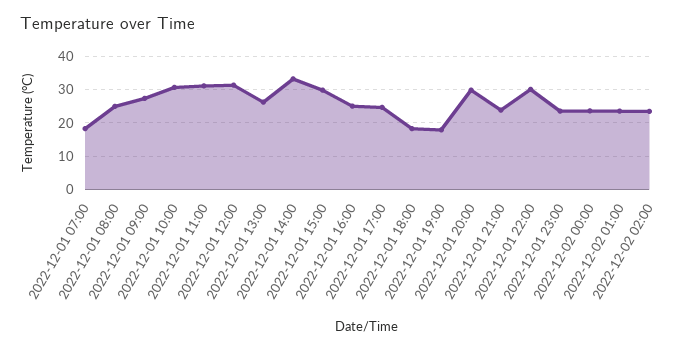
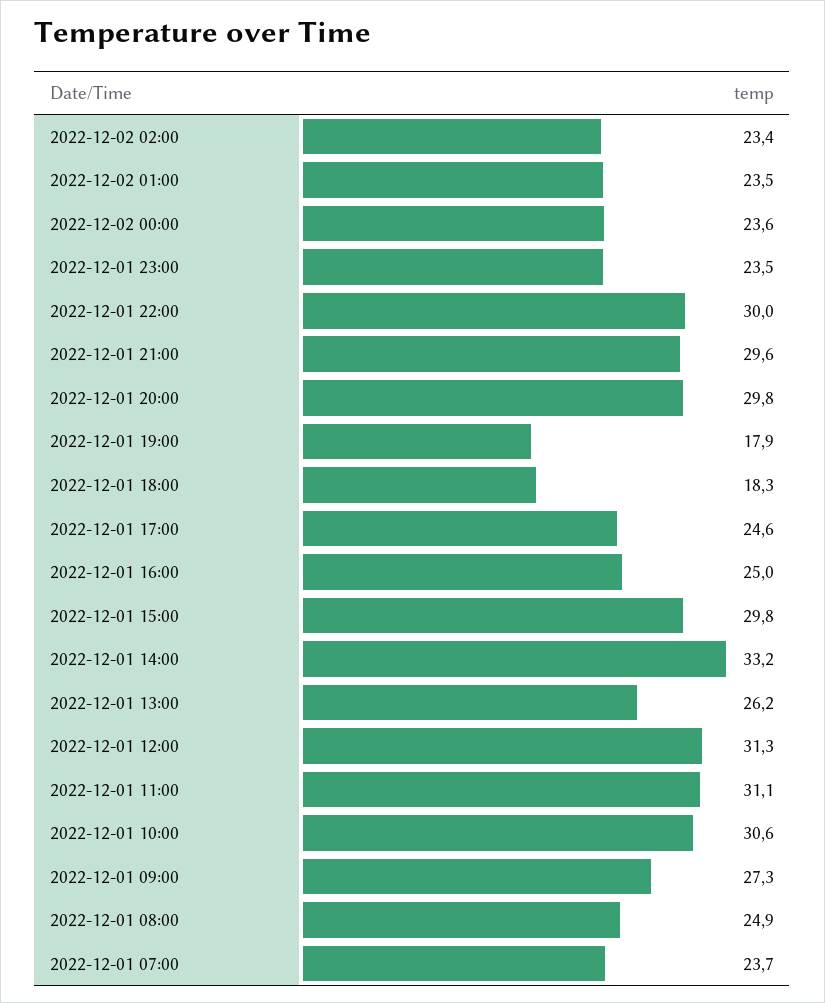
2022-12-01 07:00: 18 -> 23.7
2022-12-01 21:00: 24 -> 29.6

